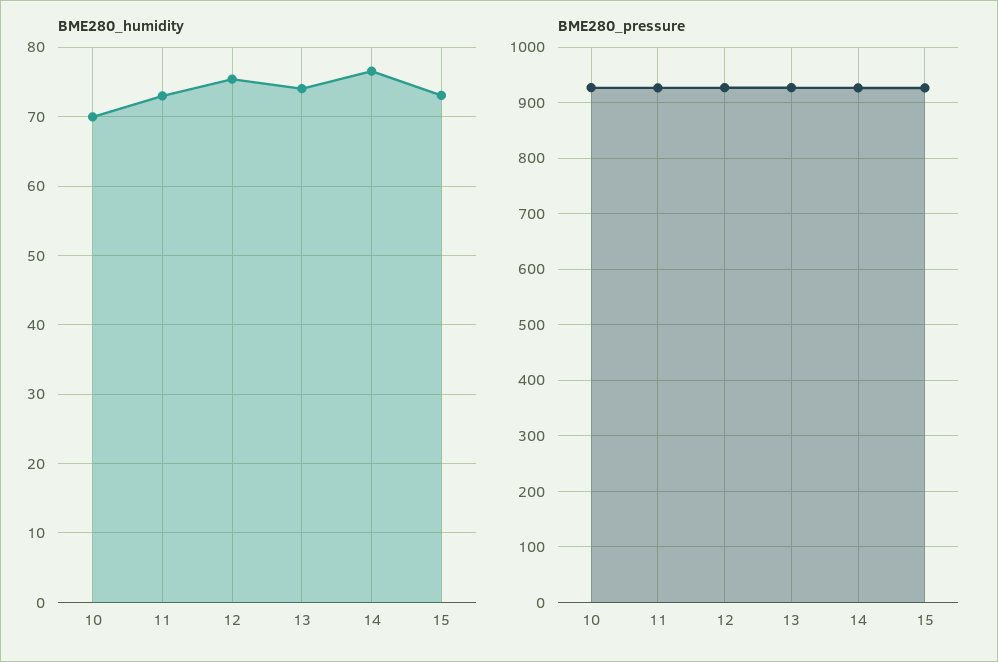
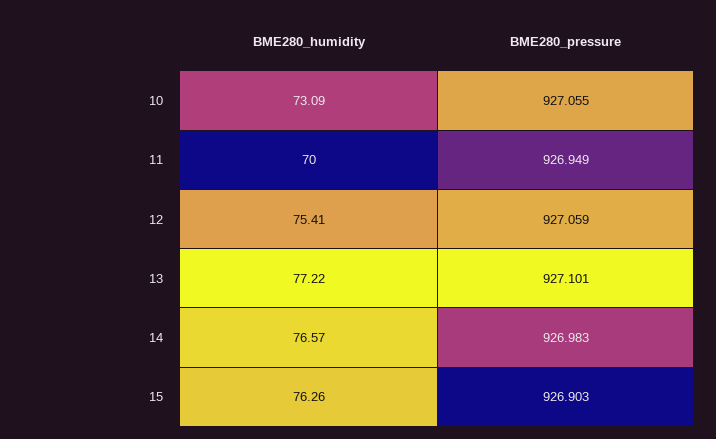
BME280_humidity, 10: 70 -> 73.09
BME280_humidity, 11: 73 -> 70
BME280_humidity, 13: 74 -> 77.22
BME280_humidity, 15: 73 -> 76.26

